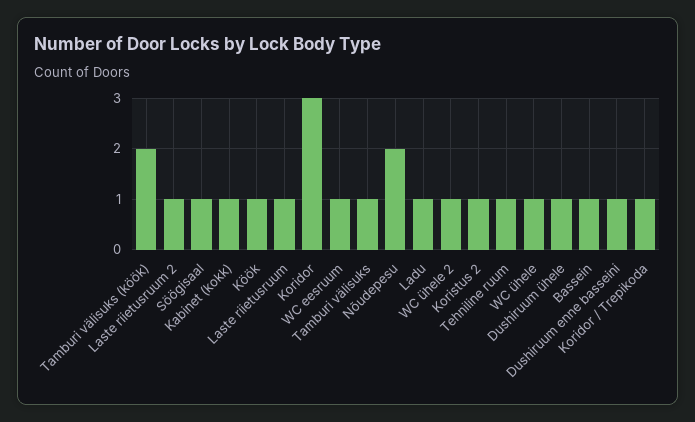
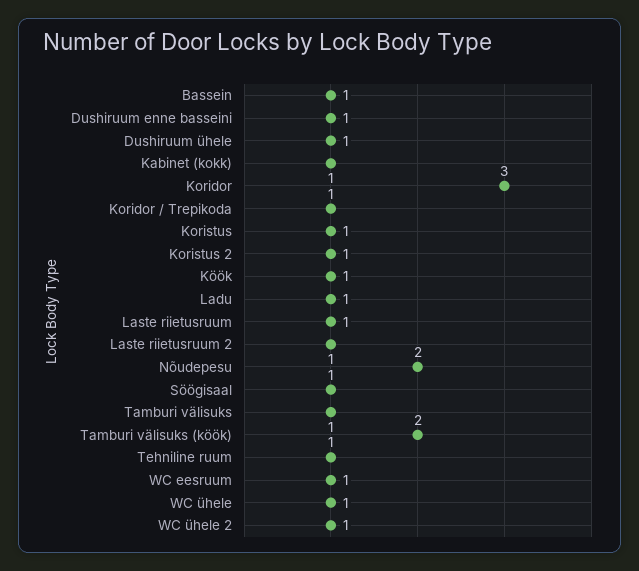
Koristus: none -> 1

